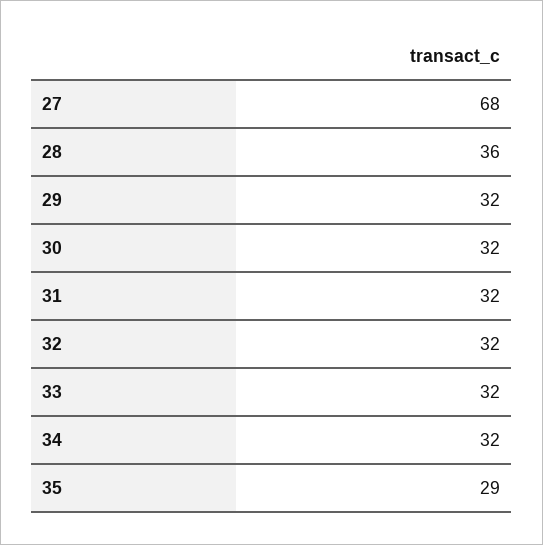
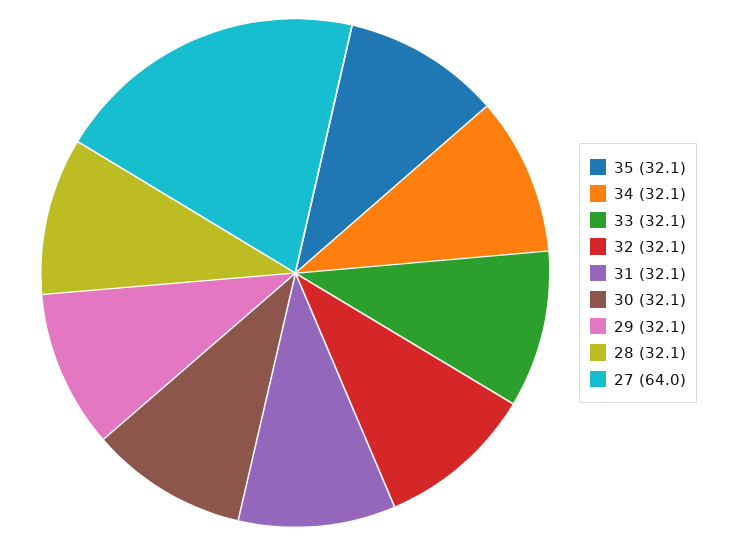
27: 68 -> 64
28: 36 -> 32.1
35: 29 -> 32.1

